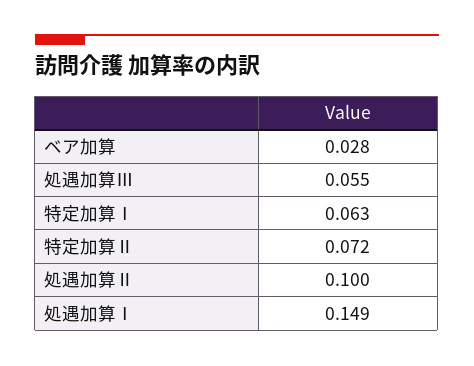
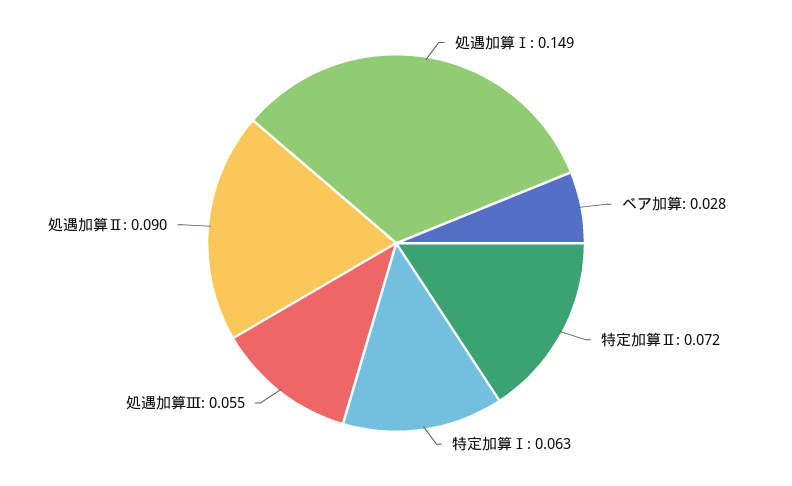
処遇加算Ⅱ: 0.1 -> 0.09

